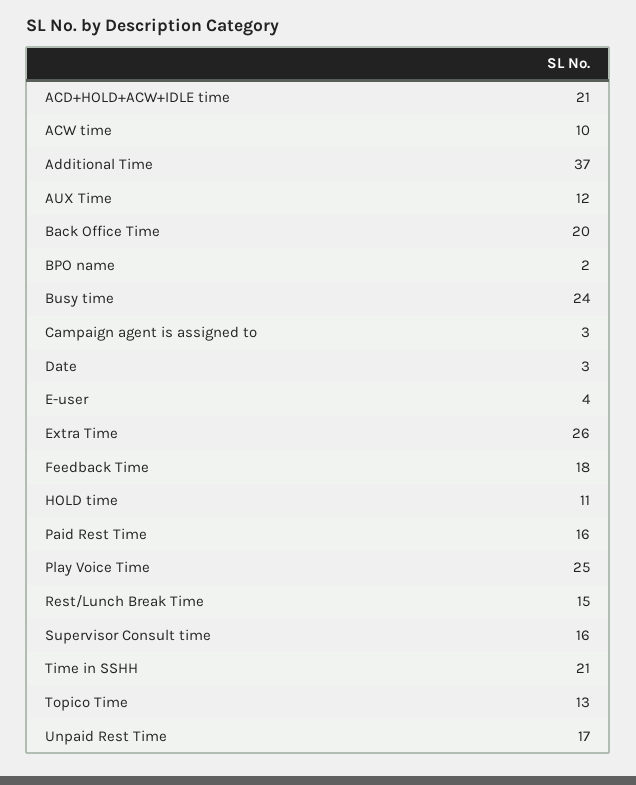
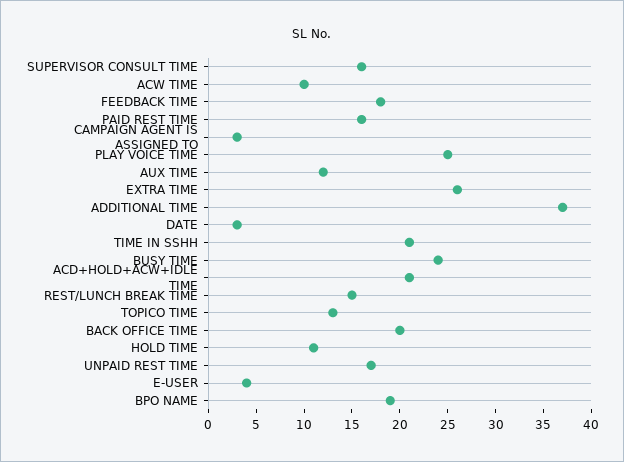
BPO name: 2 -> 19

